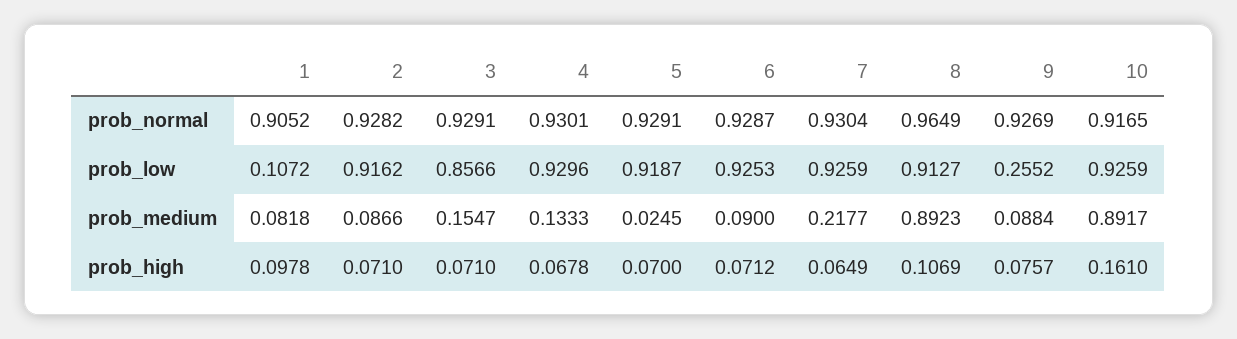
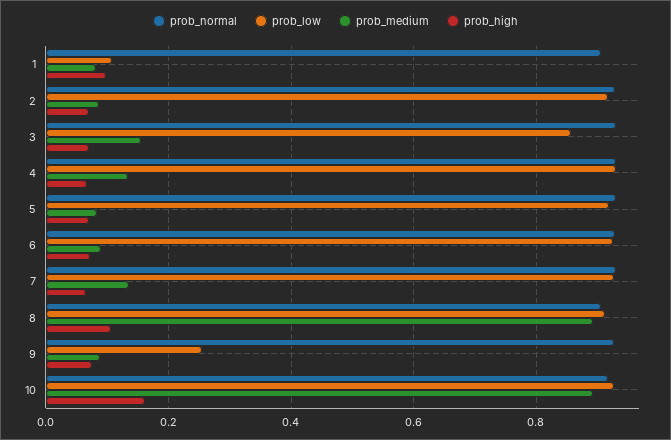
prob_normal, 8: 0.9649 -> 0.9
prob_medium, 5: 0.0245 -> 0.08
prob_medium, 7: 0.2177 -> 0.14

